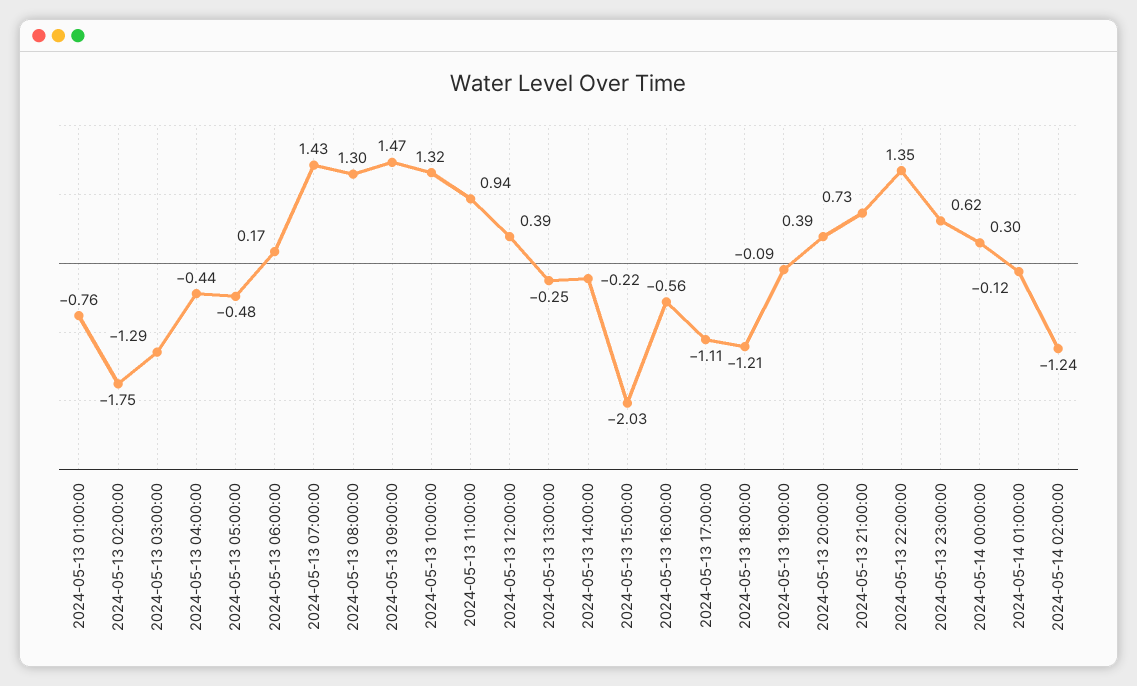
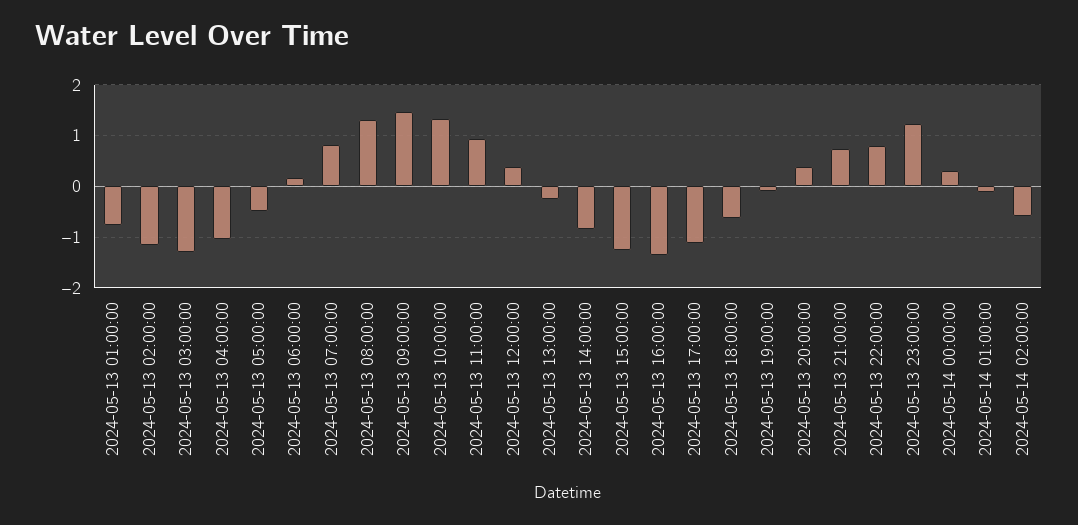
2024-05-13 02:00:00: -1.75 -> -1.2
2024-05-13 04:00:00: -0.44 -> -1
2024-05-13 07:00:00: 1.43 -> 0.8
2024-05-13 14:00:00: -0.22 -> -0.8
2024-05-13 15:00:00: -2.03 -> -1.2
2024-05-13 16:00:00: -0.56 -> -1.4
2024-05-13 18:00:00: -1.21 -> -0.6
2024-05-13 22:00:00: 1.35 -> 0.8
2024-05-13 23:00:00: 0.62 -> 1.2
2024-05-14 02:00:00: -1.24 -> -0.6

